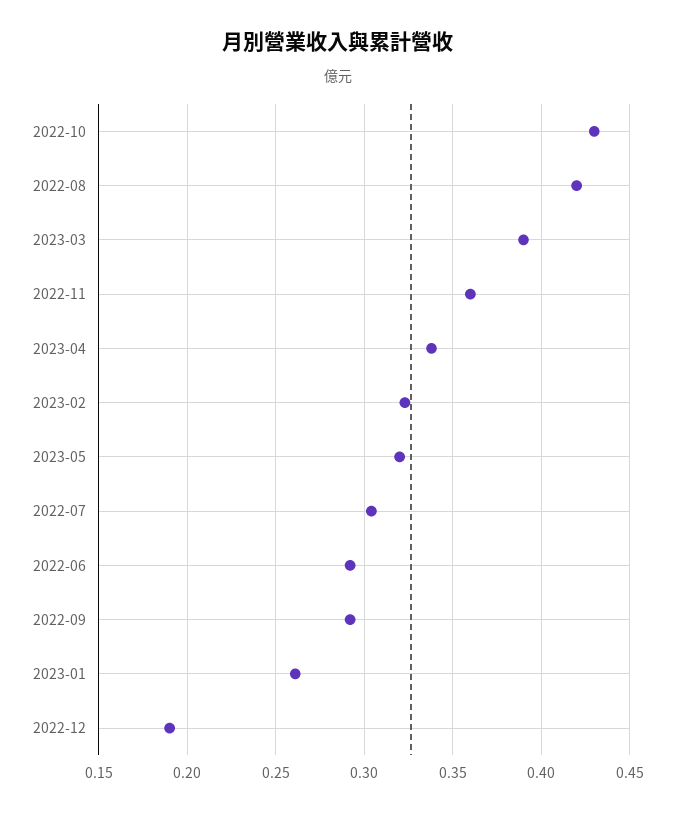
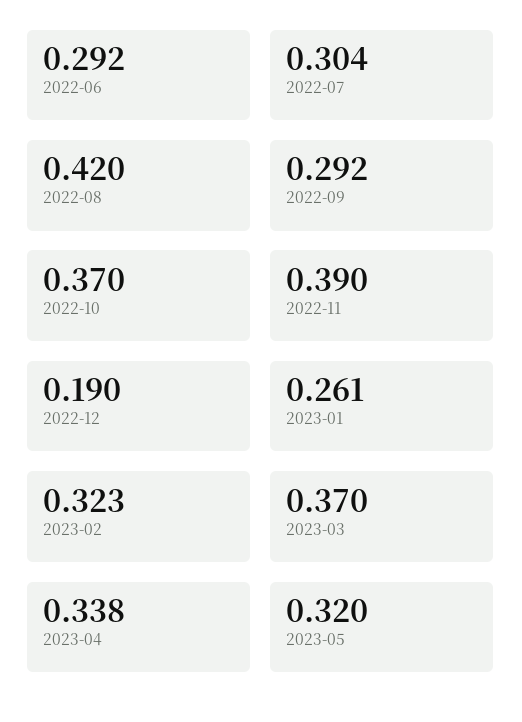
2022-10: 0.43 -> 0.37
2023-03: 0.39 -> 0.37
2022-11: 0.36 -> 0.39

